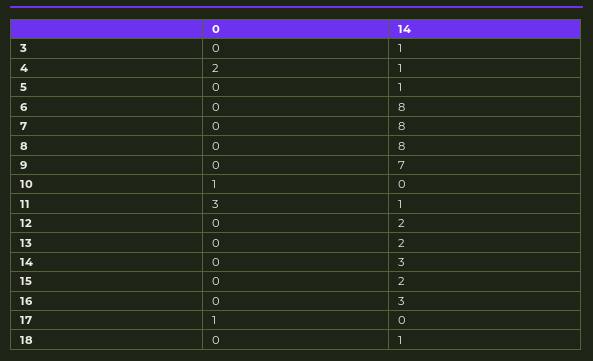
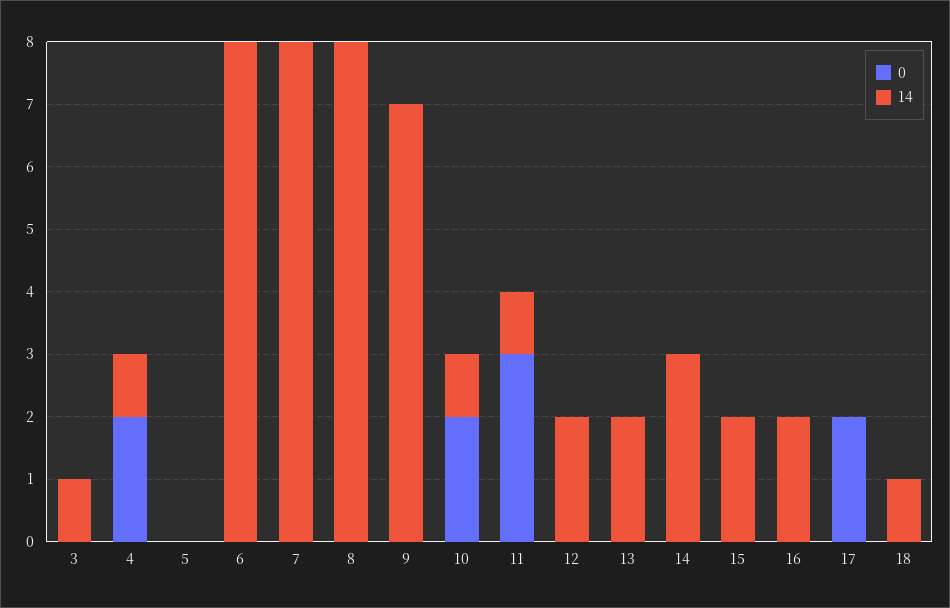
14, 5: 1 -> 0
0, 10: 1 -> 2
14, 10: 0 -> 1
14, 16: 3 -> 2
0, 17: 1 -> 2

